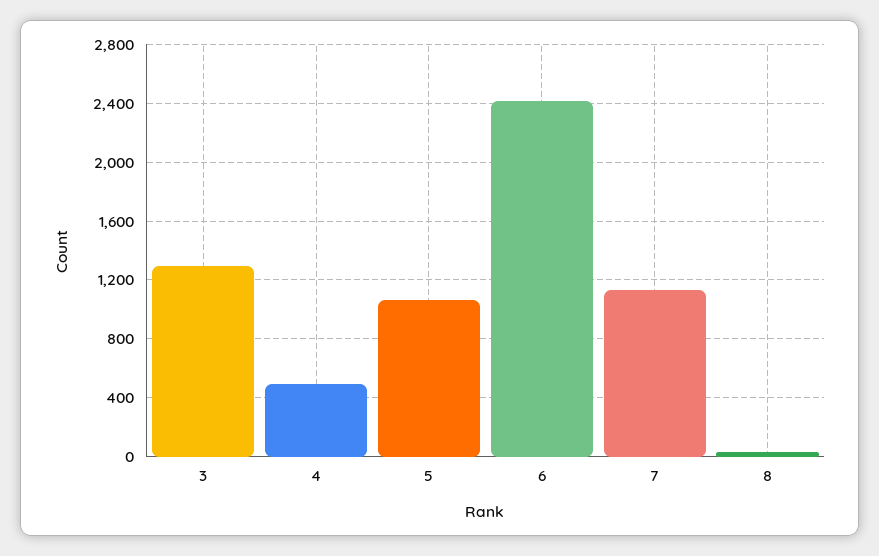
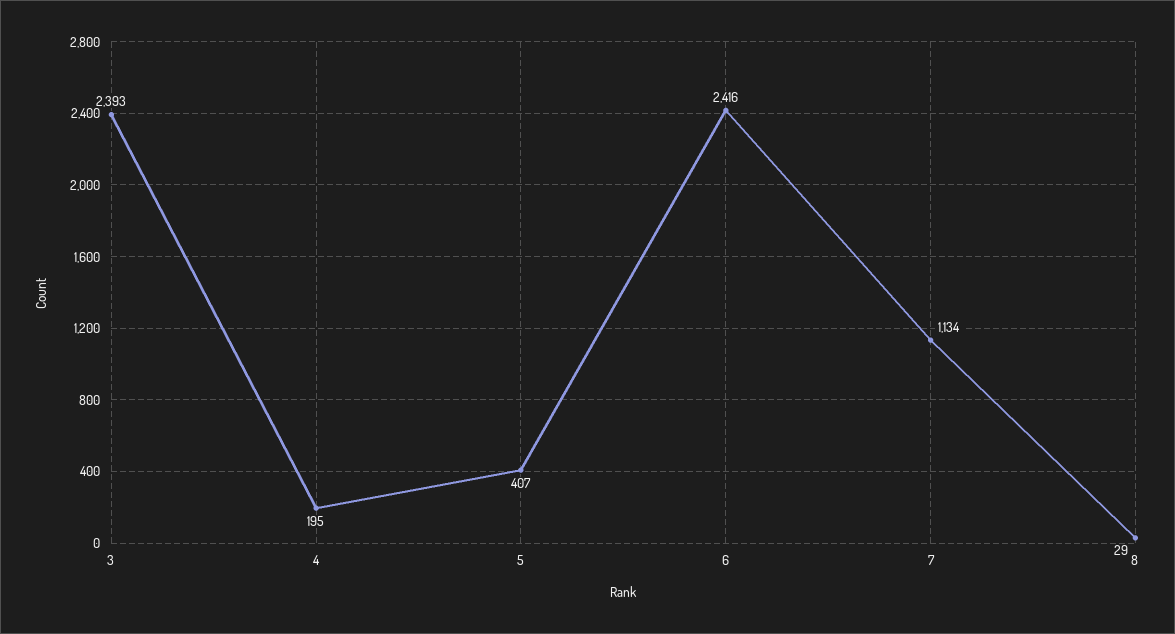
3: 1300 -> 2393
4: 500 -> 195
5: 1050 -> 407

